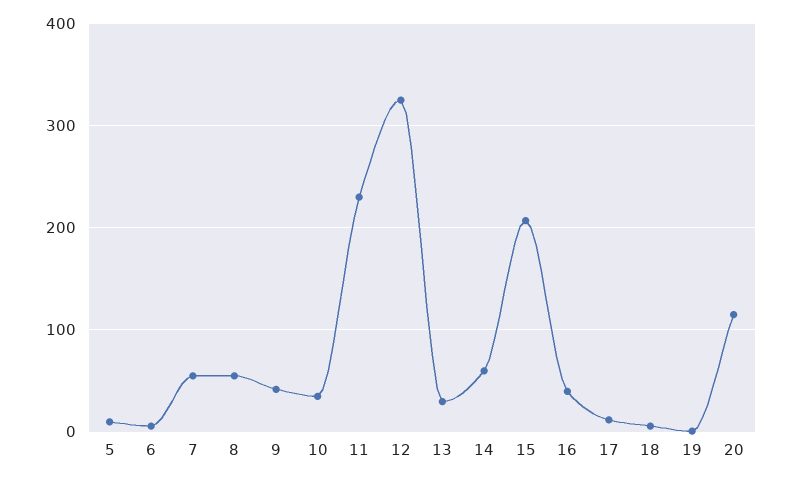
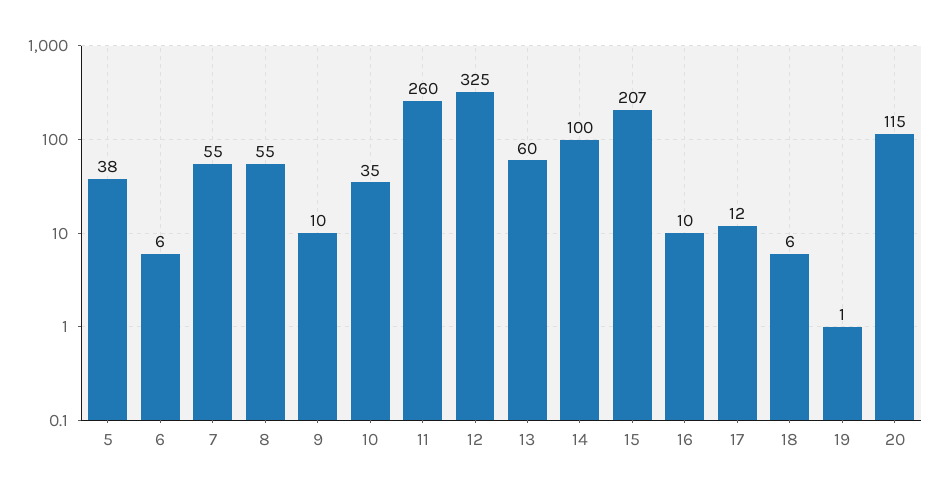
5: 10 -> 38
9: 40 -> 10
11: 230 -> 260
13: 30 -> 60
14: 60 -> 100
16: 40 -> 10

